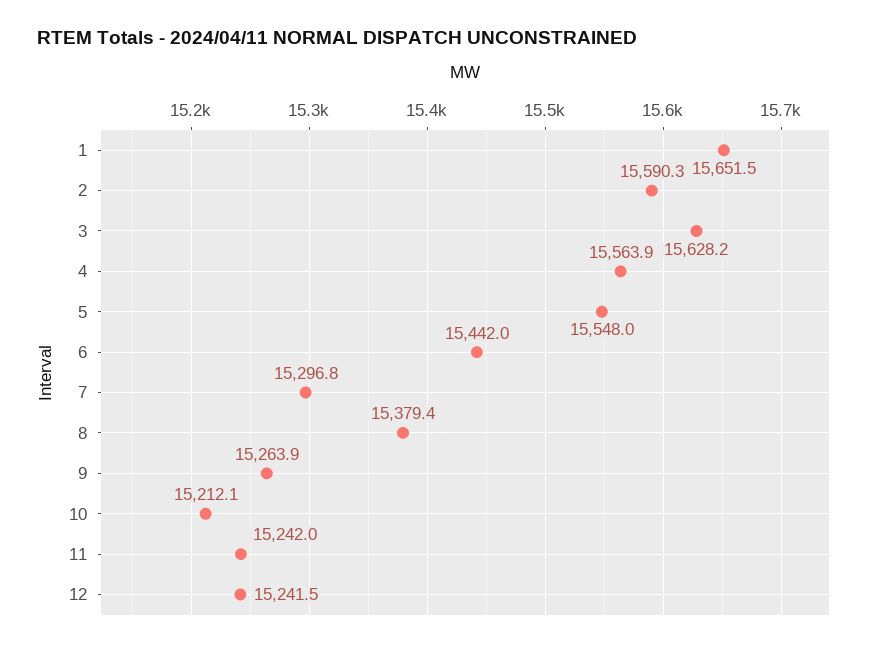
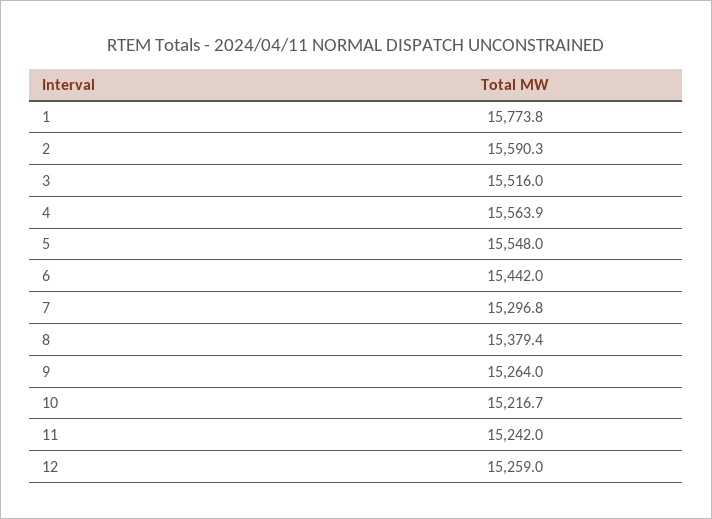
1: 15651.5 -> 15773.8
3: 15628.2 -> 15516
9: 15263.9 -> 15264
10: 15212.1 -> 15216.7
12: 15241.5 -> 15259

